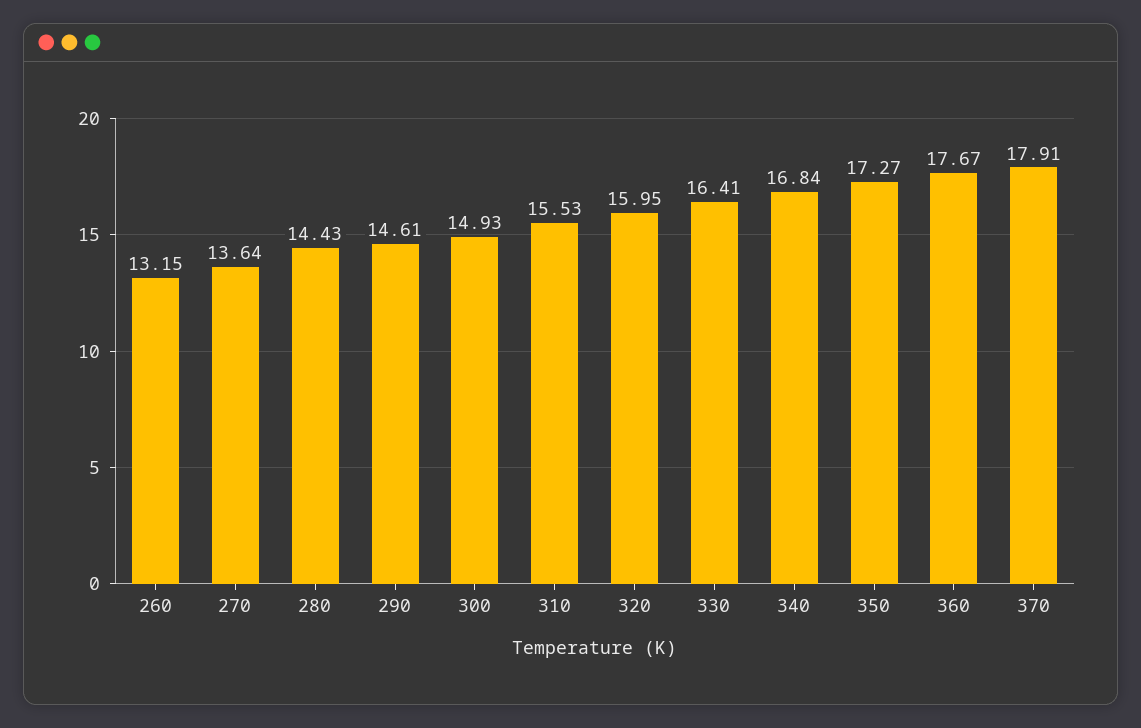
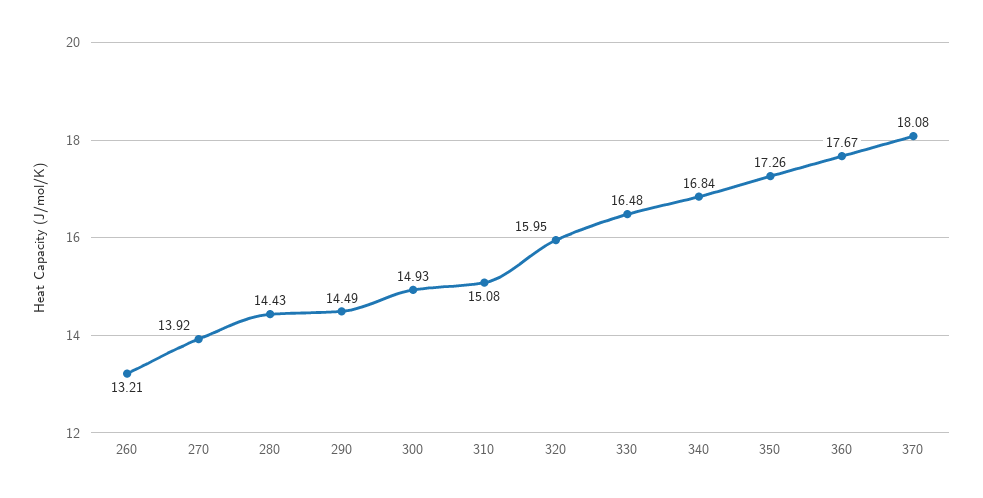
260: 13.15 -> 13.21
270: 13.64 -> 13.92
290: 14.61 -> 14.49
310: 15.53 -> 15.08
330: 16.41 -> 16.48
350: 17.27 -> 17.26
370: 17.91 -> 18.08

